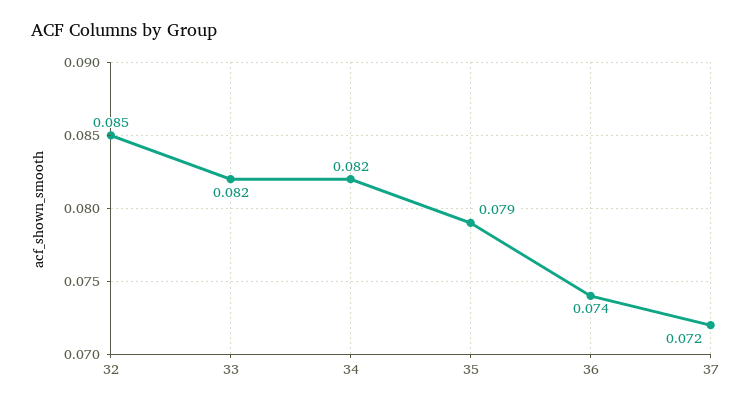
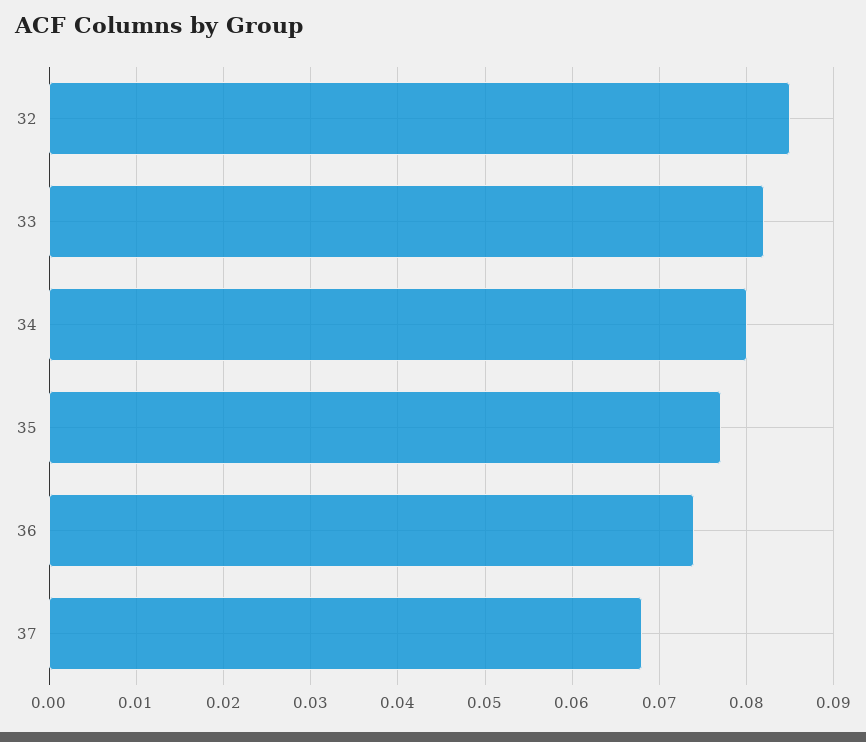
34: 0.082 -> 0.08
35: 0.079 -> 0.077
37: 0.072 -> 0.068

